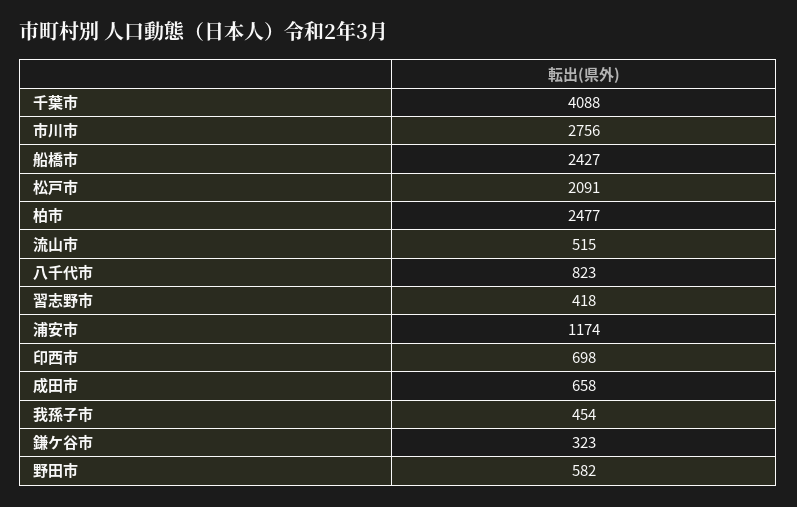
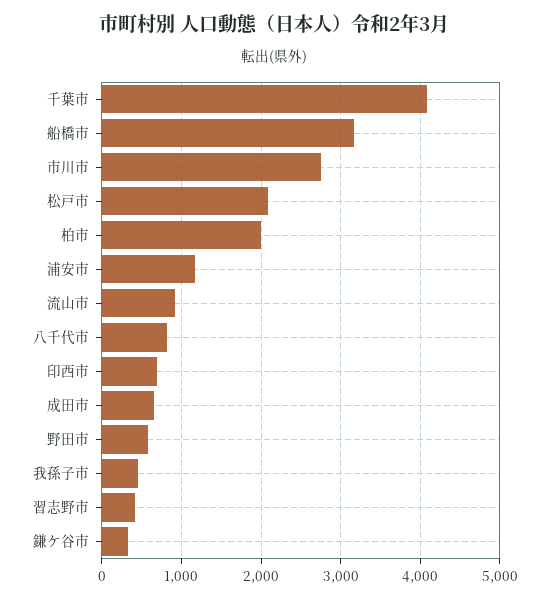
船橋市: 2427 -> 3200
柏市: 2477 -> 2000
流山市: 515 -> 900

